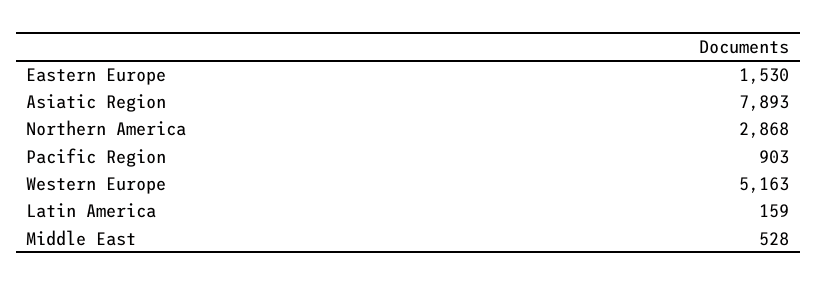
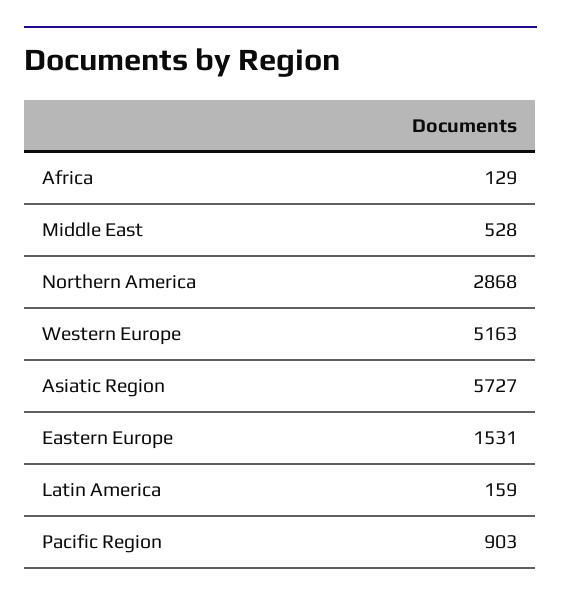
Eastern Europe: 1530 -> 1531
Asiatic Region: 7893 -> 5727
Africa: none -> 129

